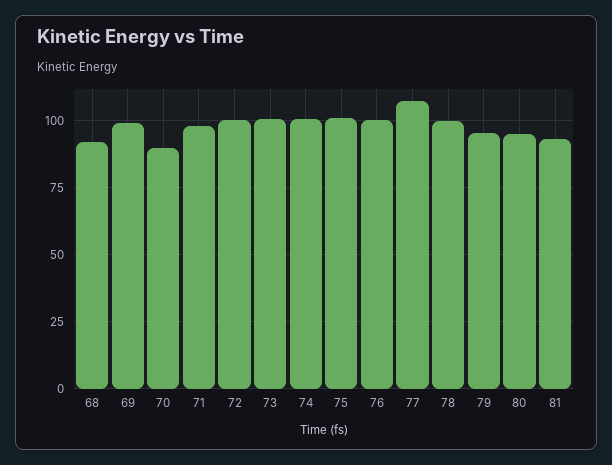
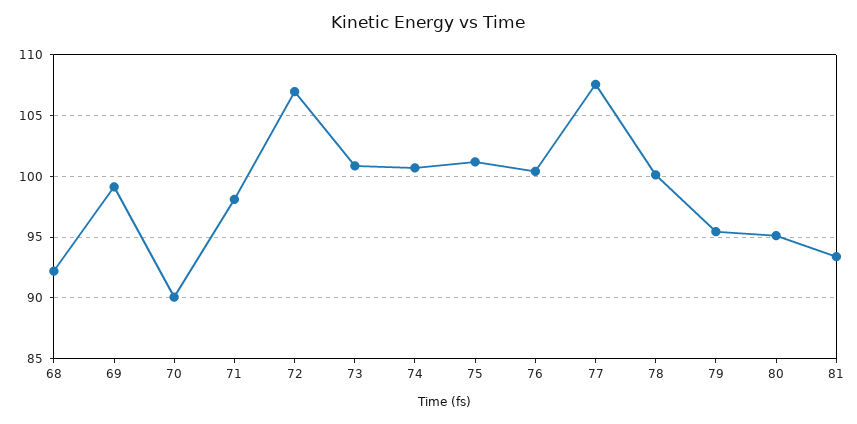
72: 100 -> 107

